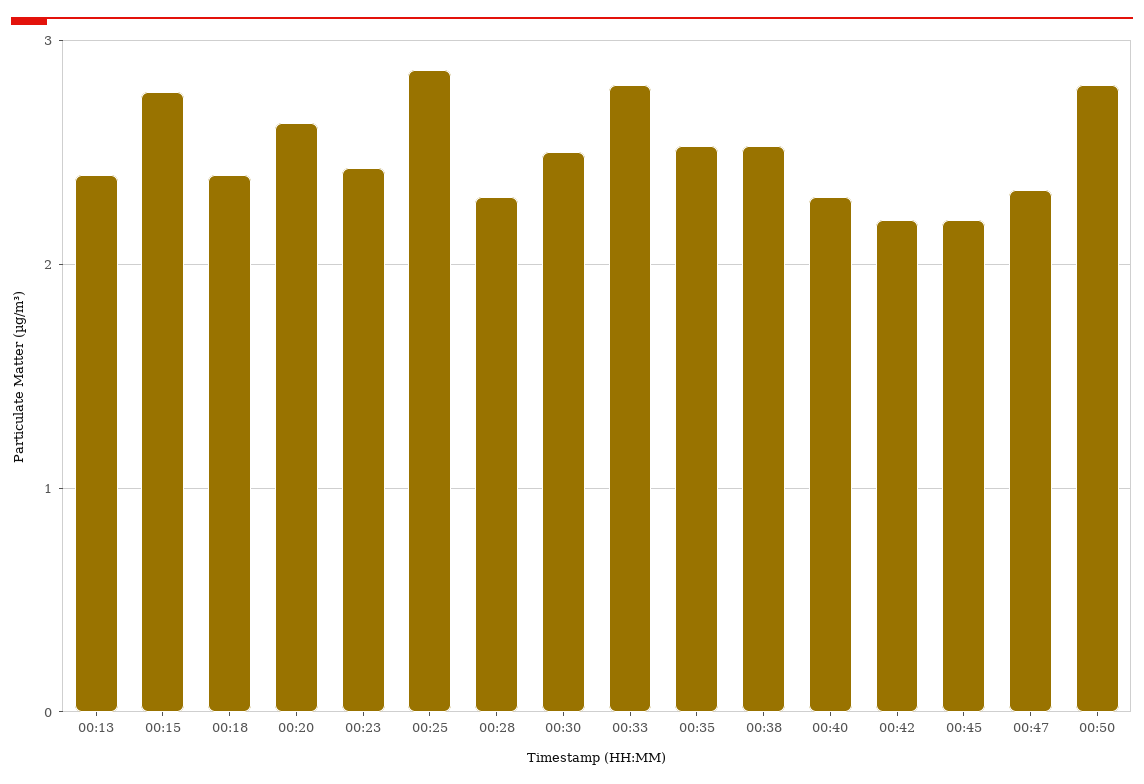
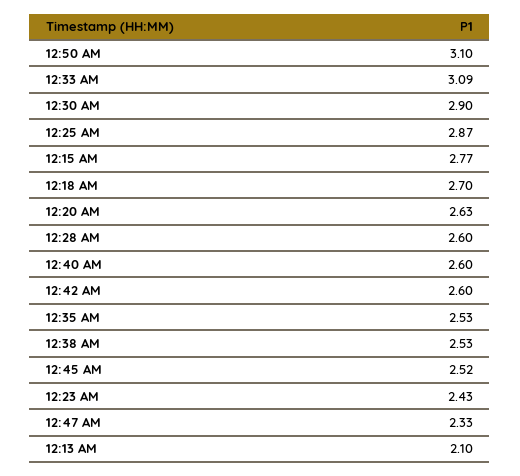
00:13: 2.4 -> 2.1
00:18: 2.4 -> 2.7
00:28: 2.3 -> 2.6
00:30: 2.5 -> 2.9
00:33: 2.8 -> 3.09
00:40: 2.3 -> 2.6
00:42: 2.2 -> 2.6
00:45: 2.2 -> 2.52
00:50: 2.8 -> 3.1

